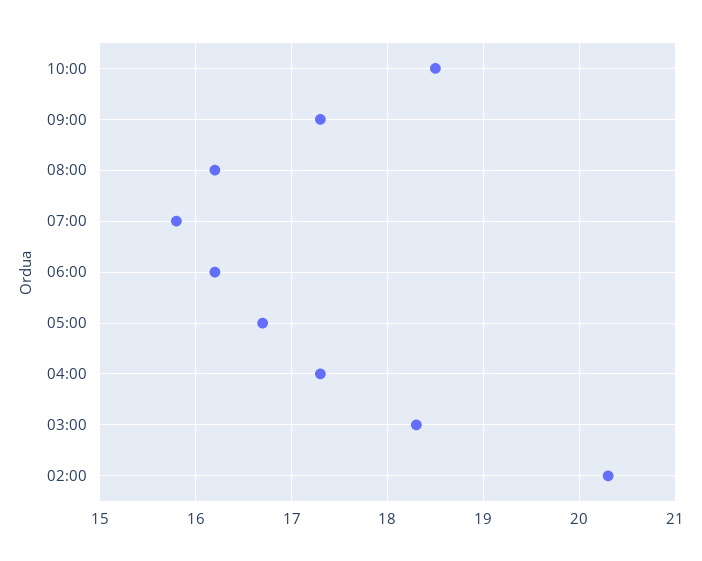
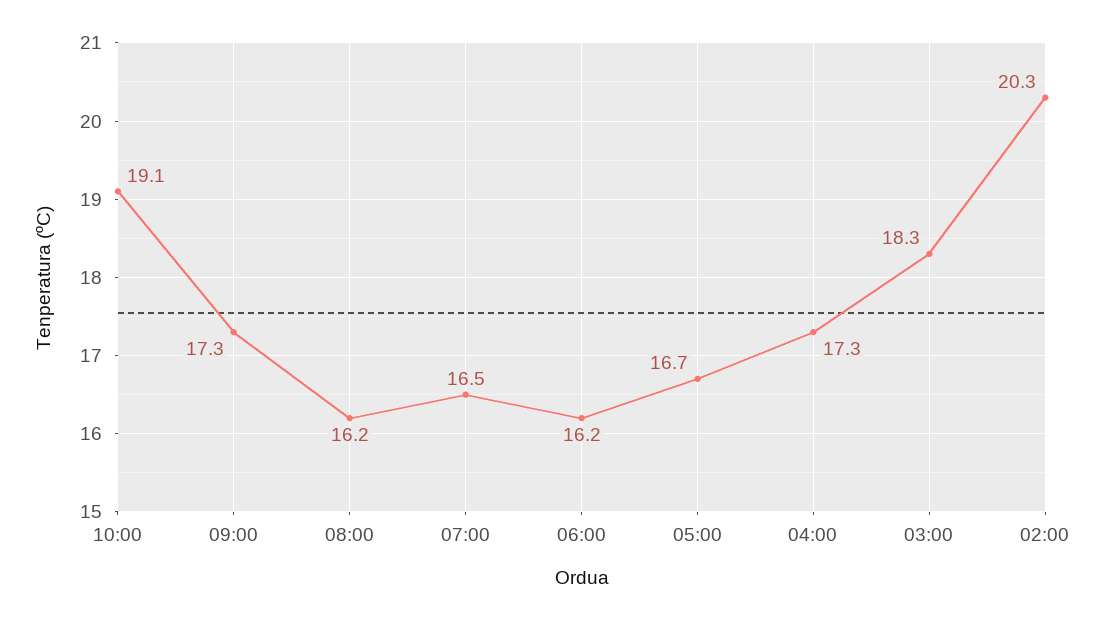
10:00: 18.5 -> 19.1
07:00: 15.8 -> 16.5

